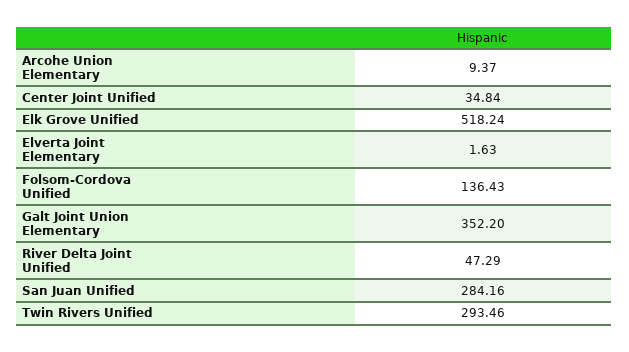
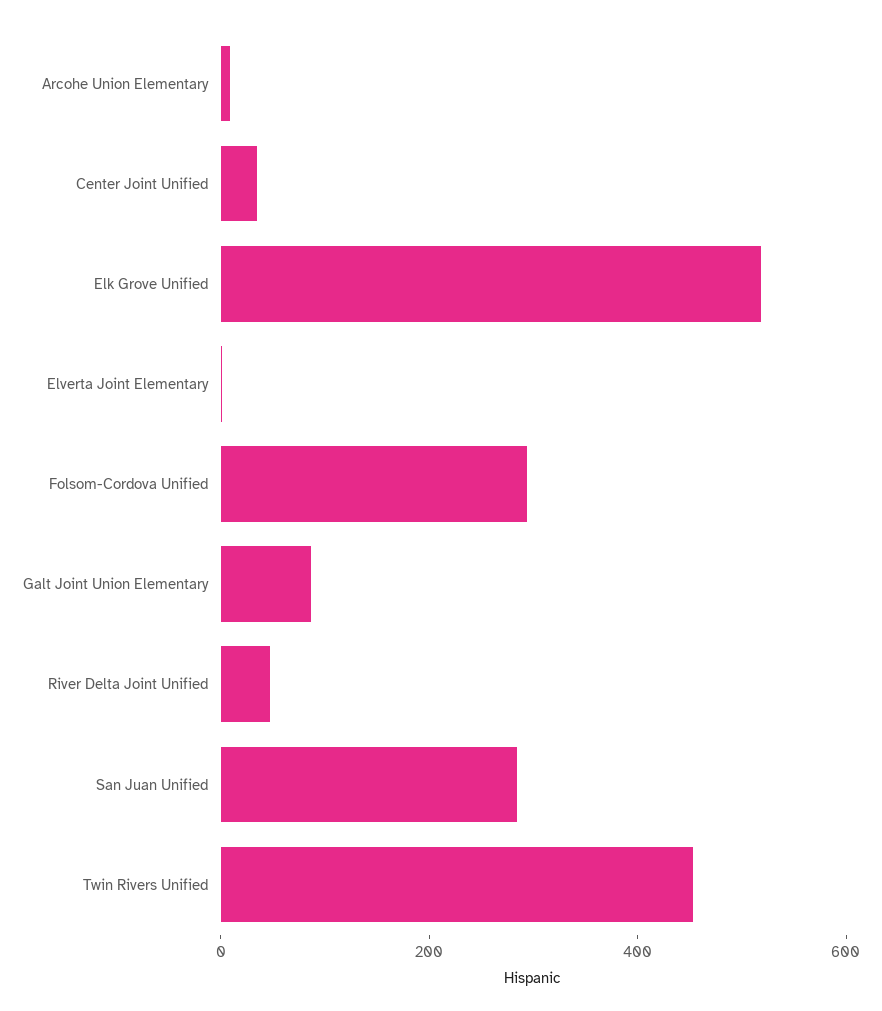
Folsom-Cordova Unified: 136.43 -> 300
Galt Joint Union Elementary: 352.2 -> 100
Twin Rivers Unified: 293.46 -> 450

